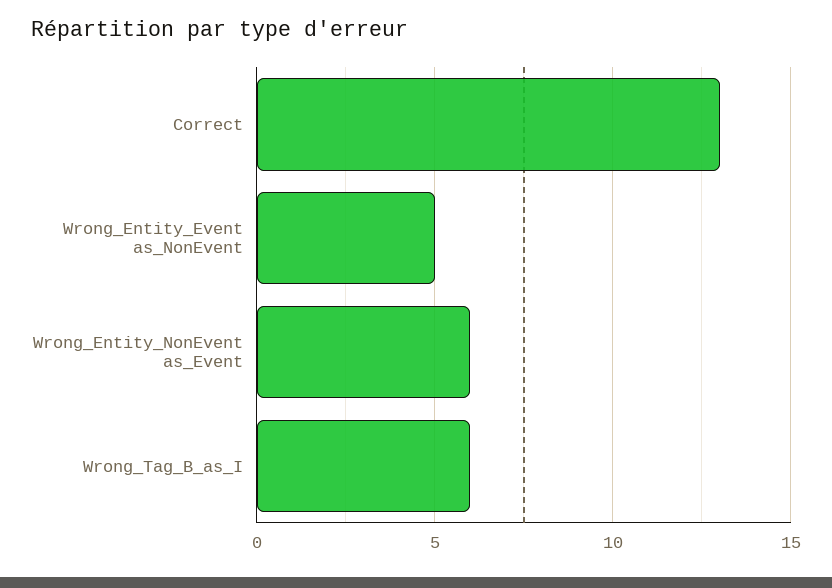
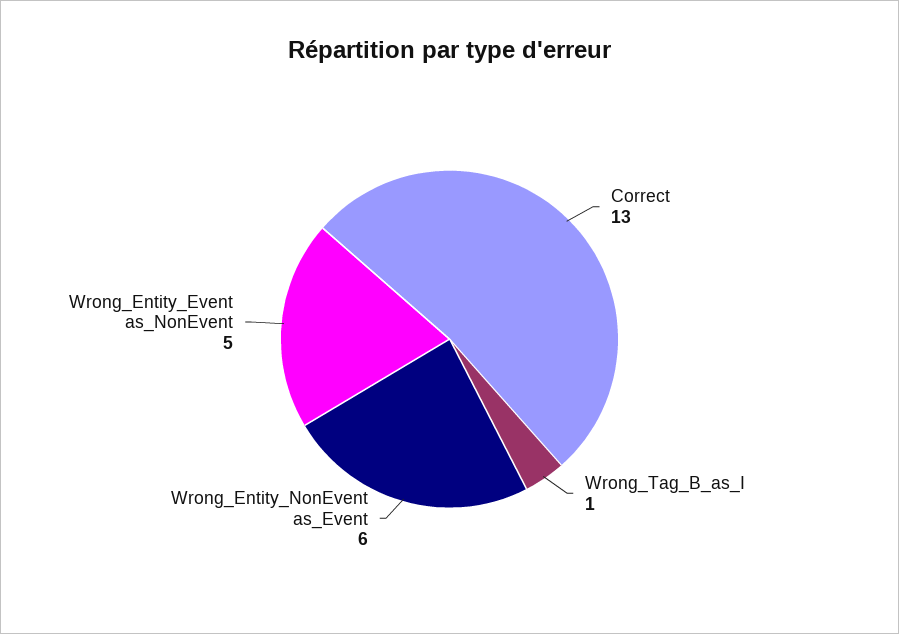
Wrong_Tag_B_as_I: 6 -> 1

